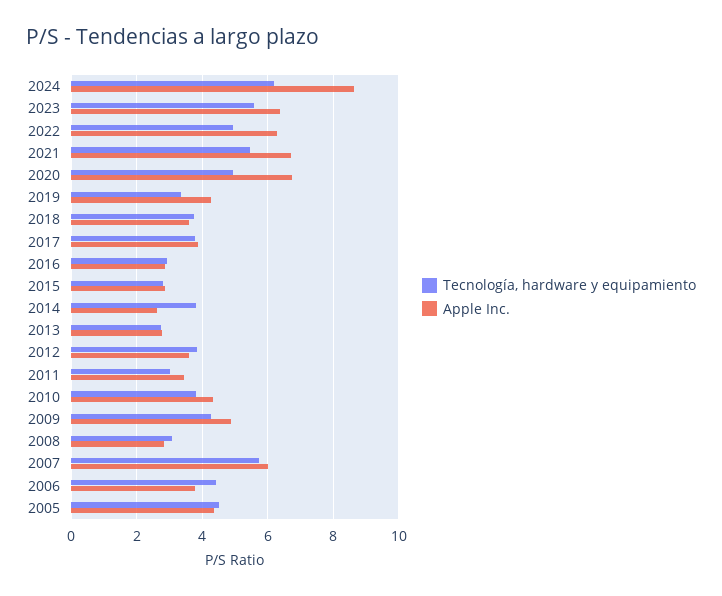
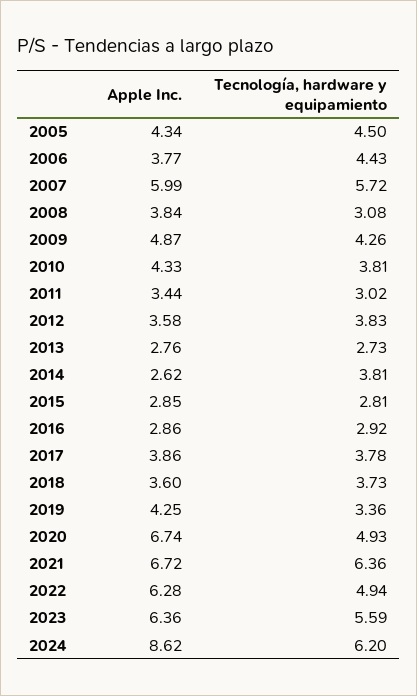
Tecnología, hardware y equipamiento, 2021: 5.4 -> 6.36
Apple Inc., 2008: 2.8 -> 3.84

